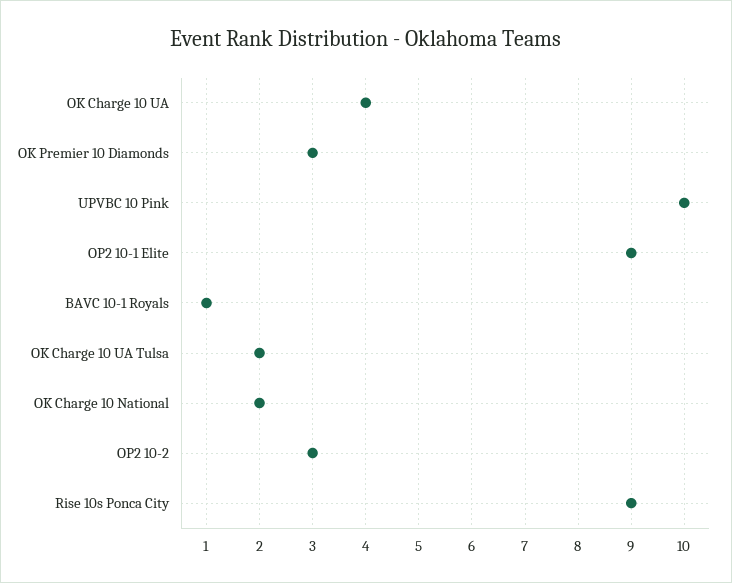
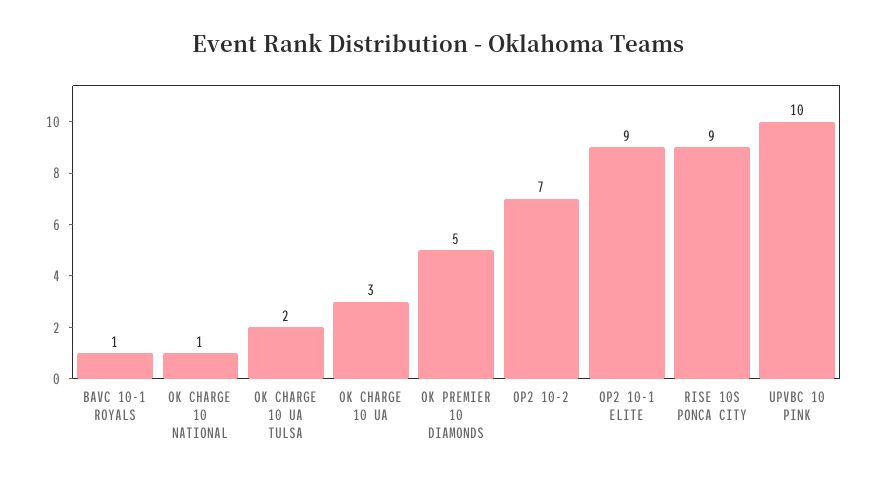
OK Charge 10 UA: 4 -> 3
OK Premier 10 Diamonds: 3 -> 5
OK Charge 10 National: 2 -> 1
OP2 10-2: 3 -> 7

